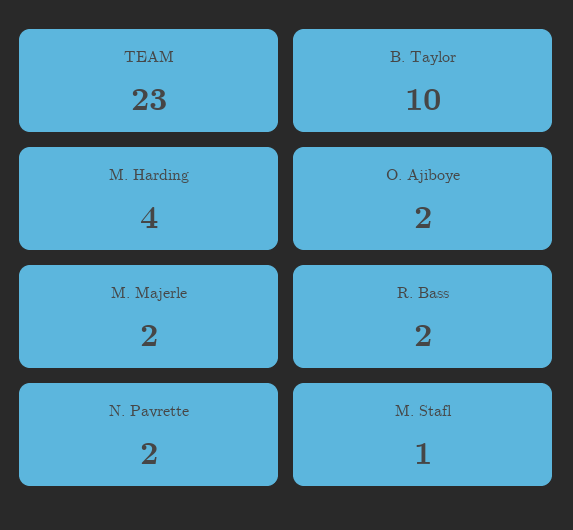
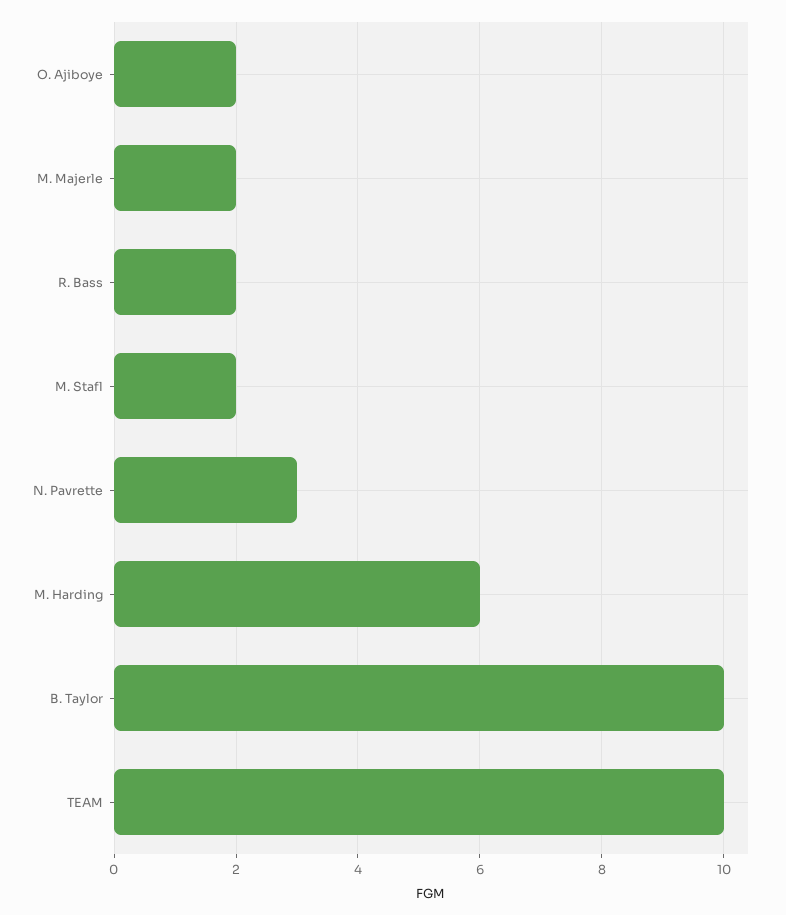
TEAM: 23 -> 10
M. Harding: 4 -> 6
N. Pavrette: 2 -> 3
M. Stafl: 1 -> 2

